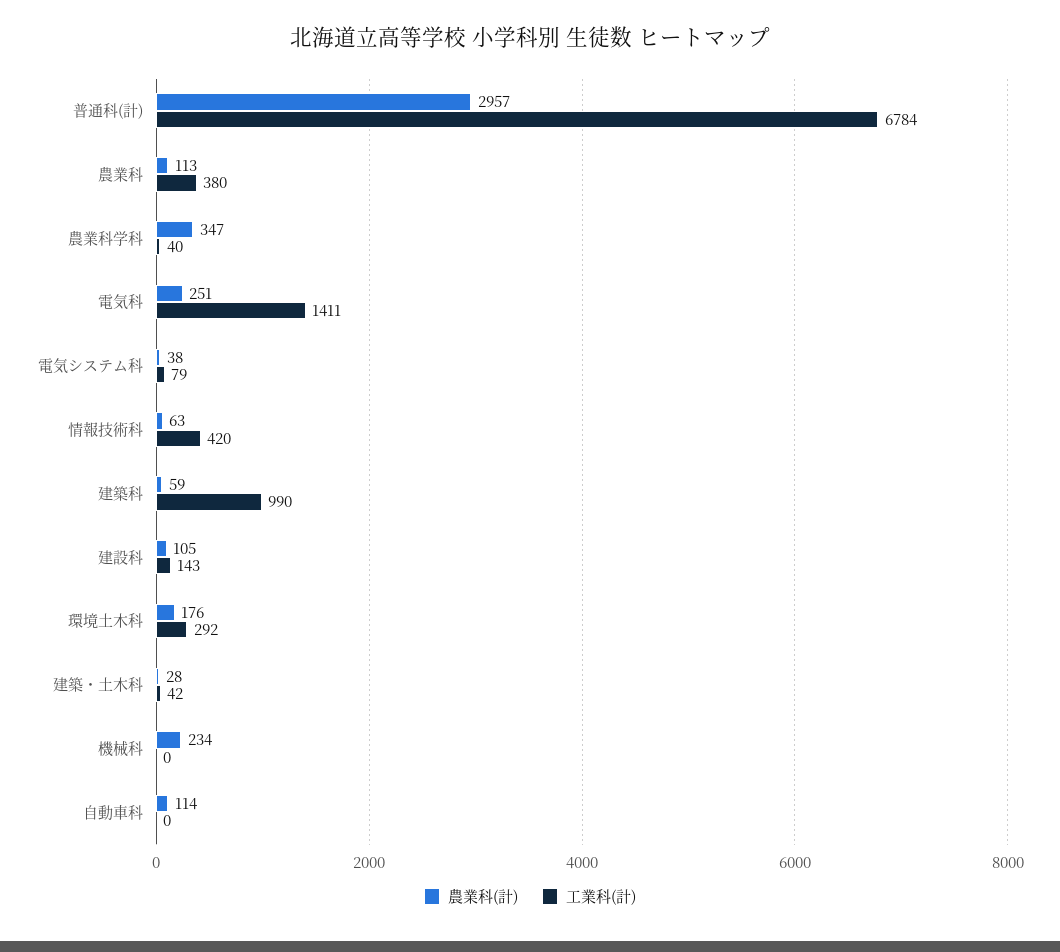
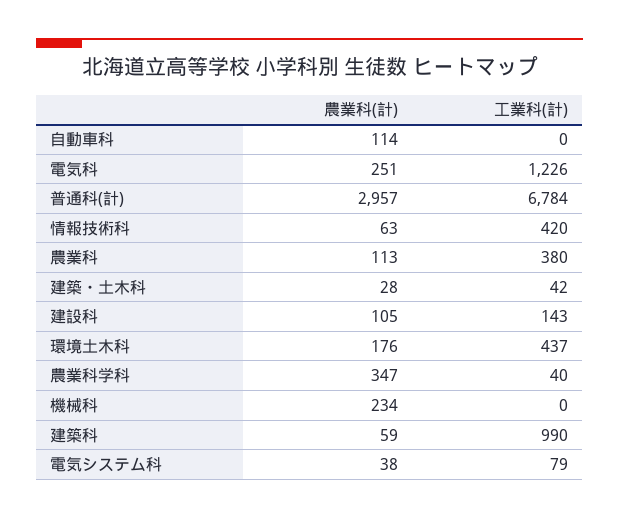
工業科(計), 電気科: 1411 -> 1226
工業科(計), 環境土木科: 292 -> 437

